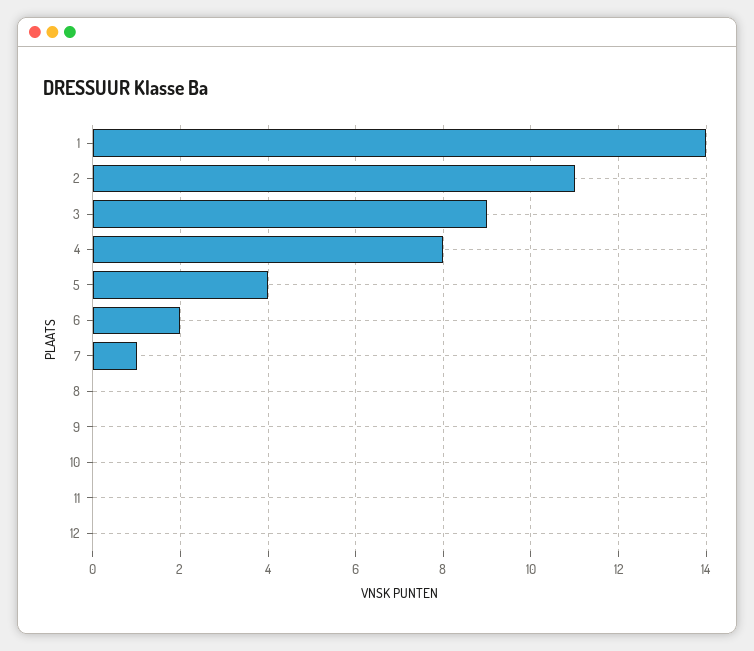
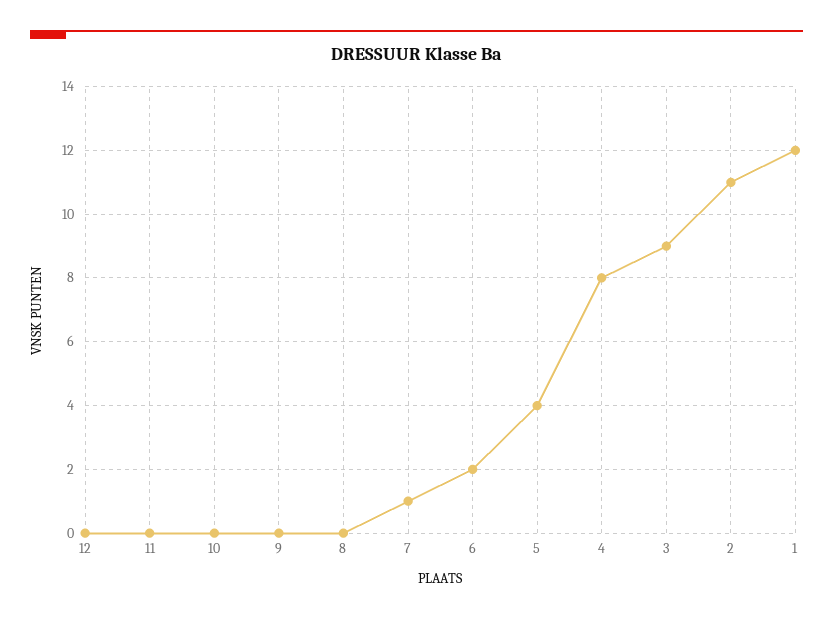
1: 14 -> 12

